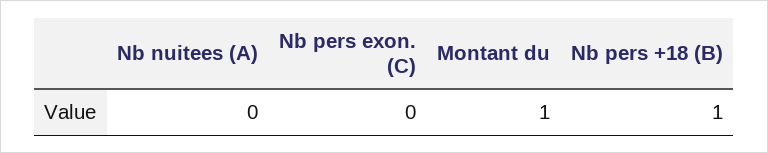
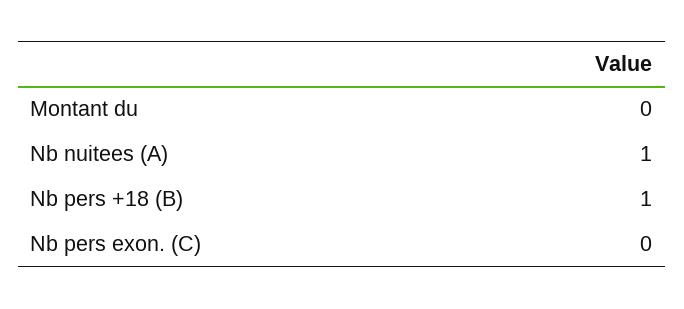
Nb nuitees (A): 0 -> 1
Montant du: 1 -> 0

